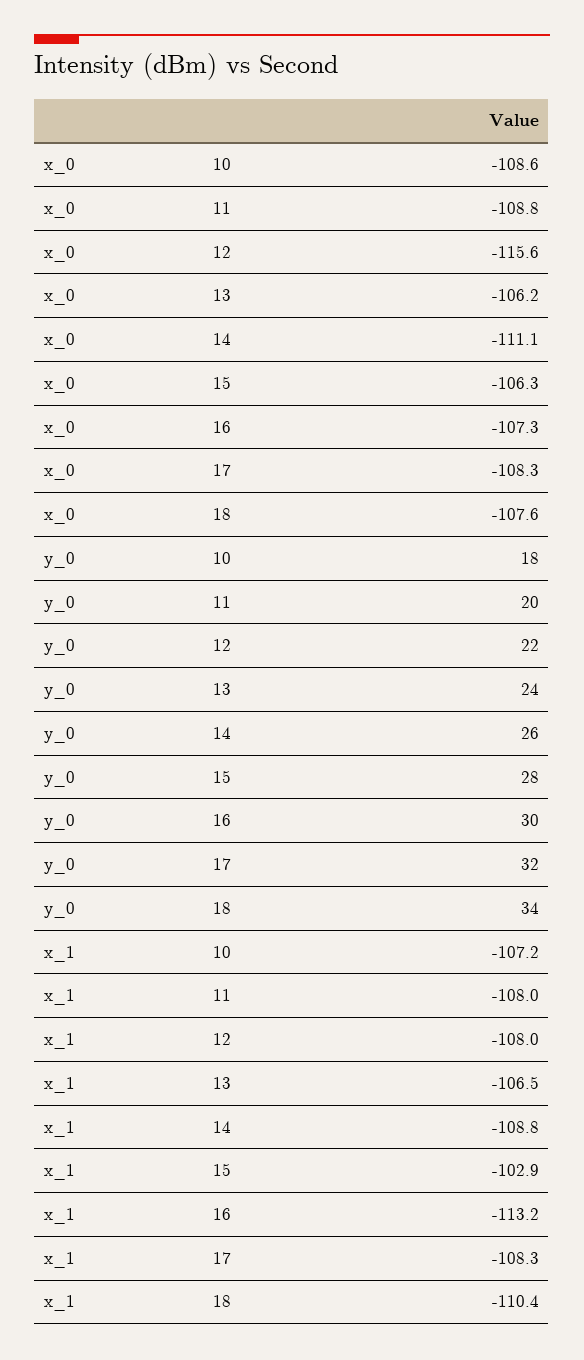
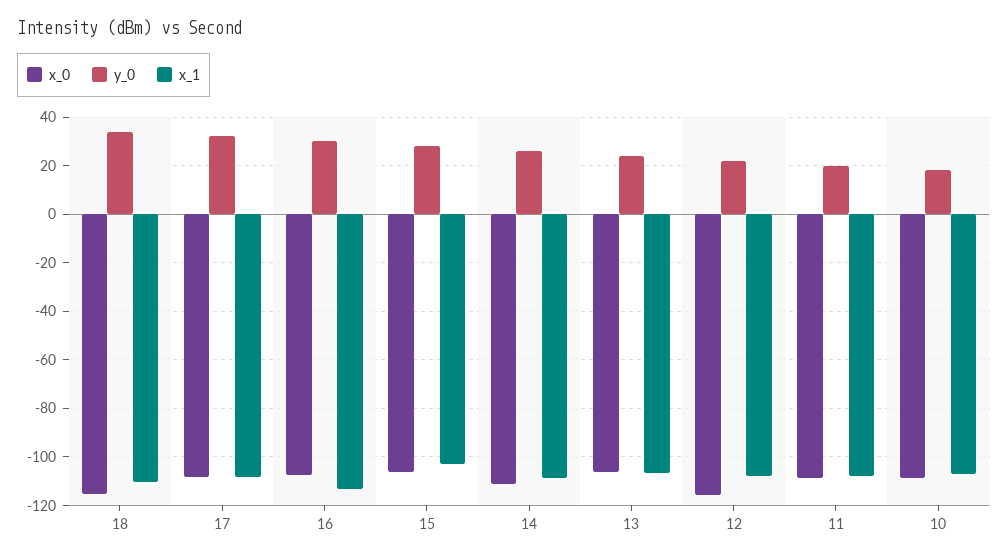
x_0, 18: -107.6 -> -115

